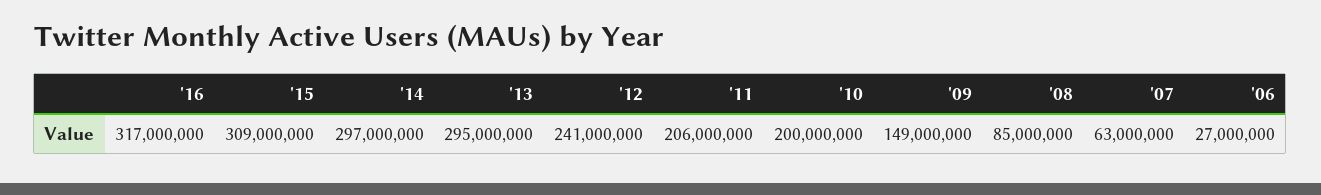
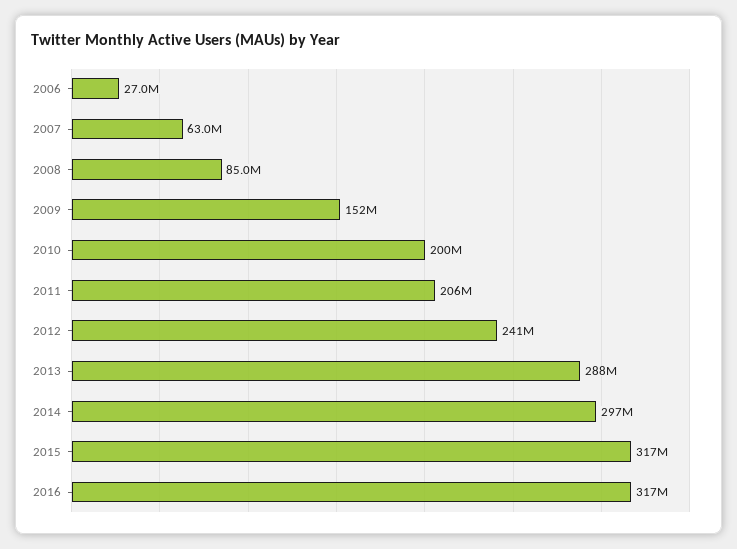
'15: 309000000 -> 317000000
'13: 295000000 -> 288000000
'09: 149000000 -> 152000000

